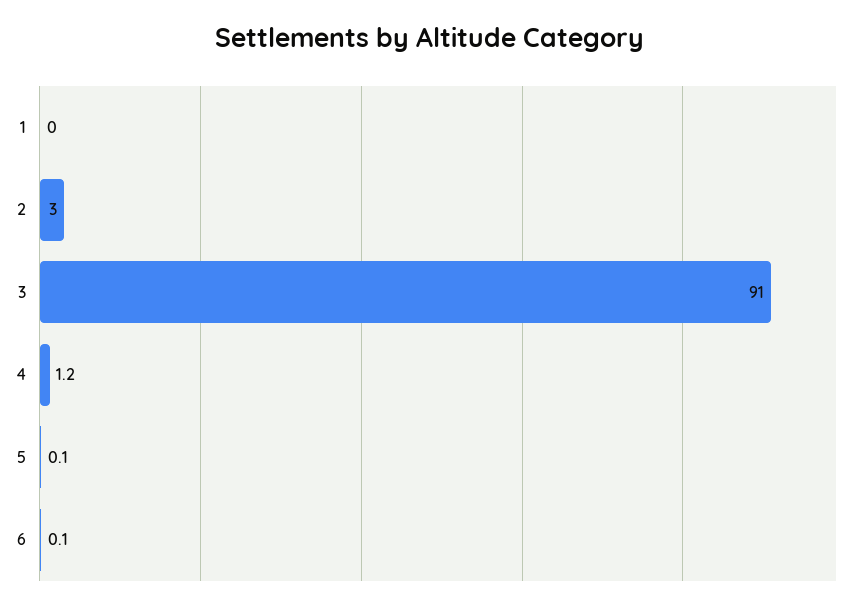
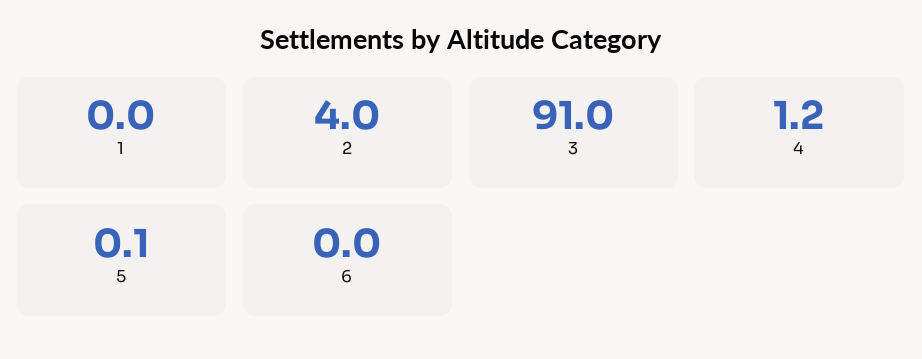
2: 3 -> 4
6: 0.1 -> 0

